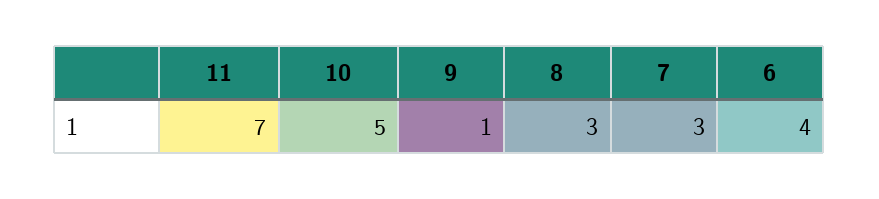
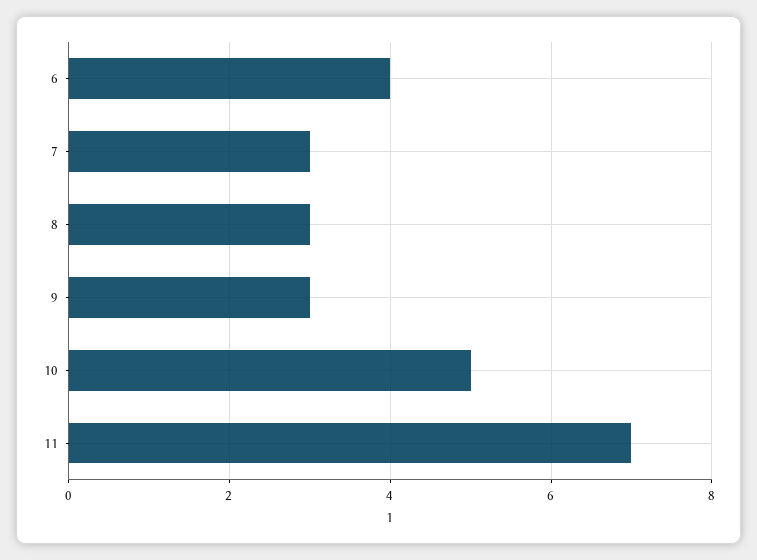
9: 1 -> 3

